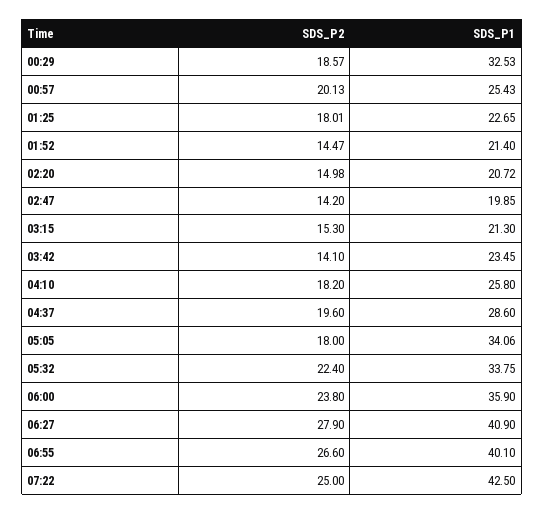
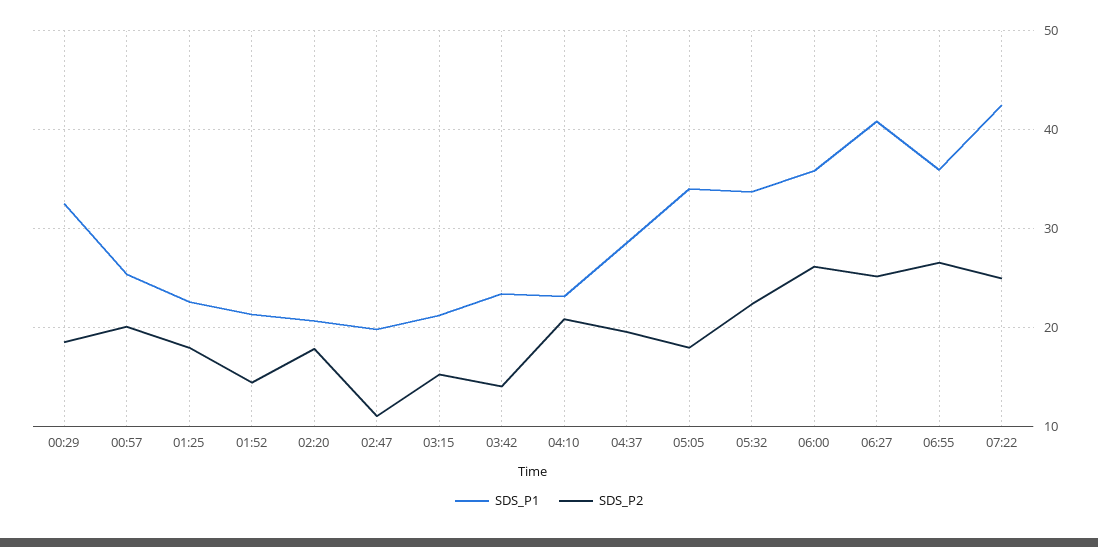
SDS_P2, 02:20: 14.98 -> 18
SDS_P2, 02:47: 14.2 -> 11
SDS_P2, 04:10: 18.2 -> 21
SDS_P1, 04:10: 25.8 -> 23
SDS_P2, 06:00: 23.8 -> 26
SDS_P2, 06:27: 27.9 -> 25
SDS_P1, 06:55: 40.1 -> 36

